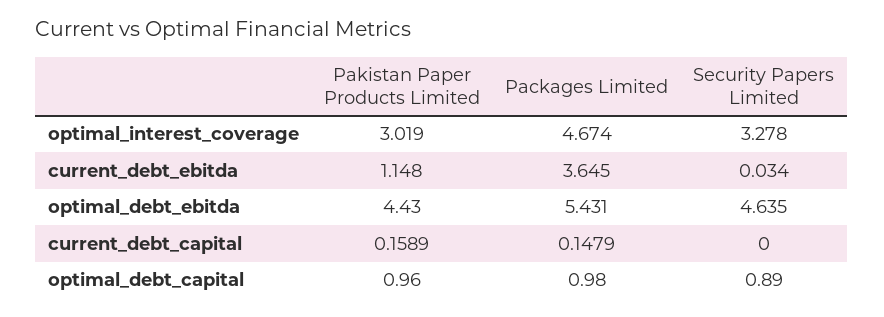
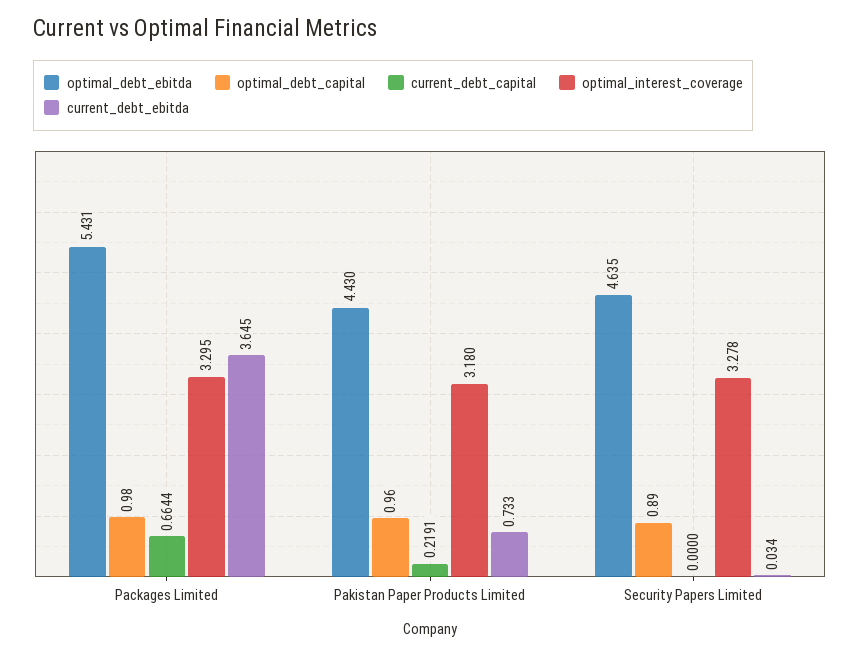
optimal_interest_coverage, Pakistan Paper Products Limited: 3.019 -> 3.18
optimal_interest_coverage, Packages Limited: 4.674 -> 3.295
current_debt_ebitda, Pakistan Paper Products Limited: 1.148 -> 0.733
current_debt_capital, Pakistan Paper Products Limited: 0.1589 -> 0.2191
current_debt_capital, Packages Limited: 0.1479 -> 0.6644

